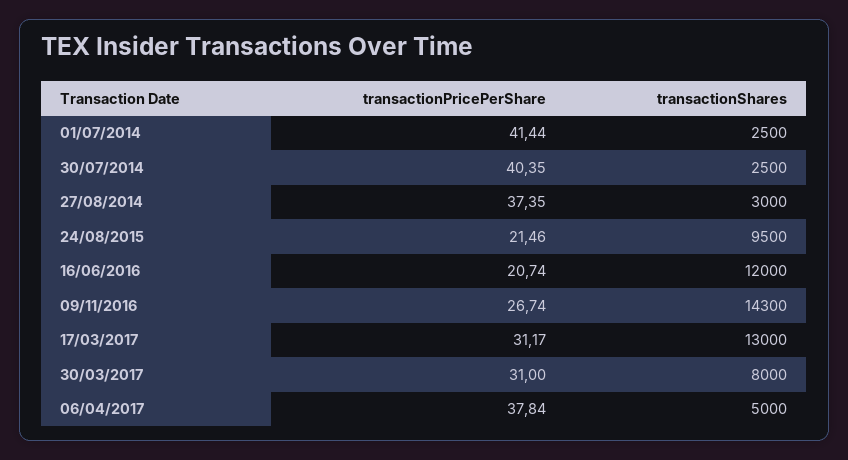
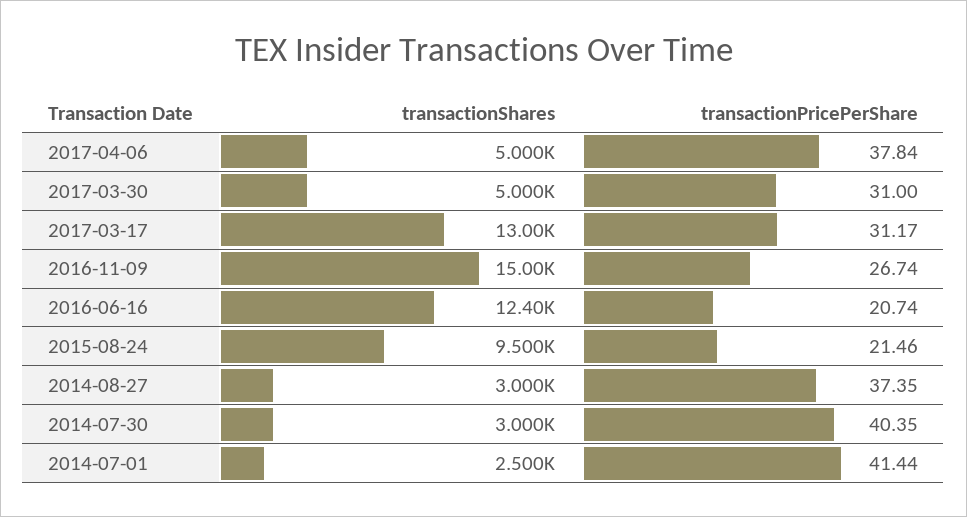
transactionShares, 30/07/2014: 2500 -> 3000
transactionShares, 16/06/2016: 12000 -> 12400
transactionShares, 09/11/2016: 14300 -> 15000
transactionShares, 30/03/2017: 8000 -> 5000

